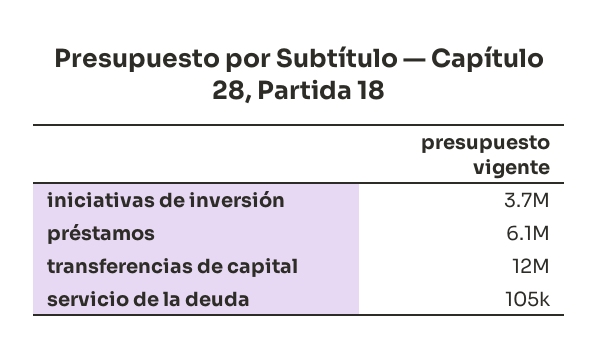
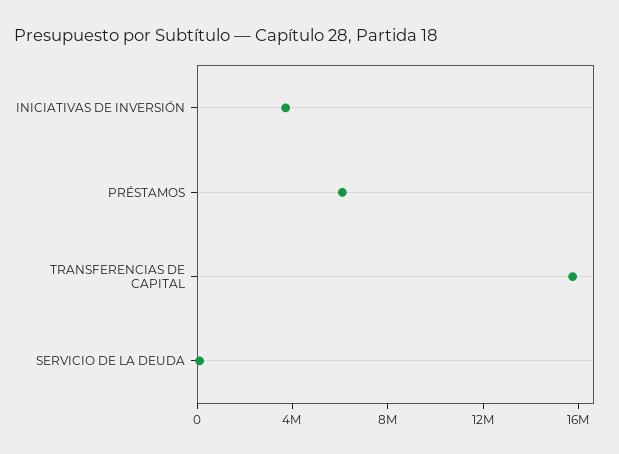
transferencias de capital: 12000000 -> 16000000

